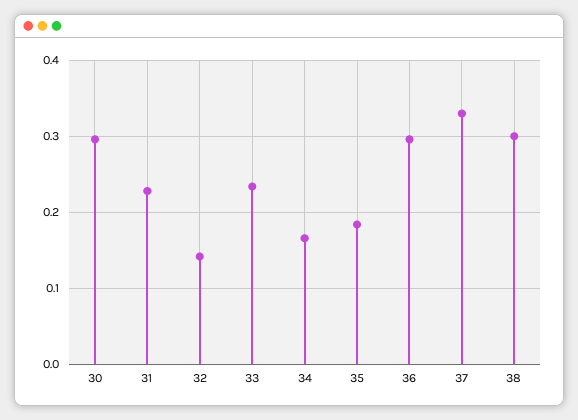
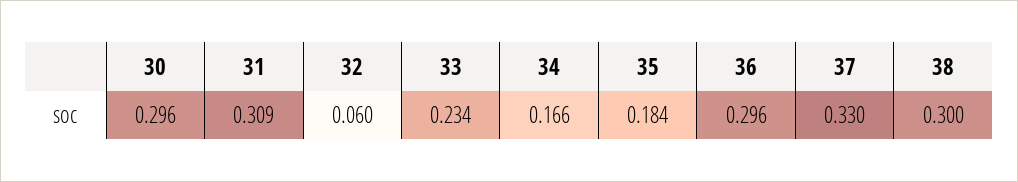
31: 0.23 -> 0.309
32: 0.14 -> 0.06

